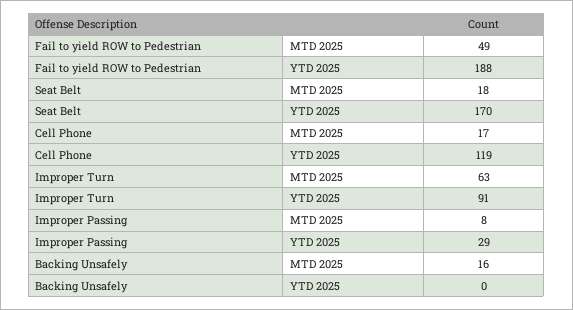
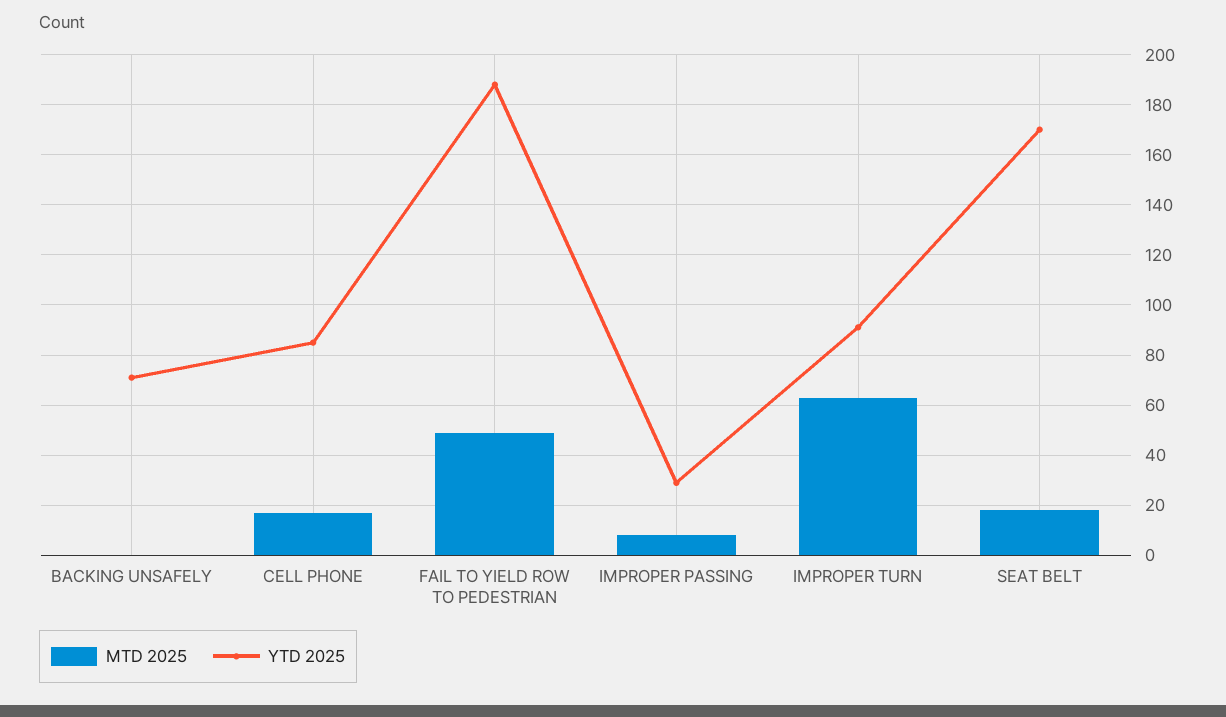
YTD 2025, Cell Phone: 119 -> 85
MTD 2025, Backing Unsafely: 16 -> 0
YTD 2025, Backing Unsafely: 0 -> 70

